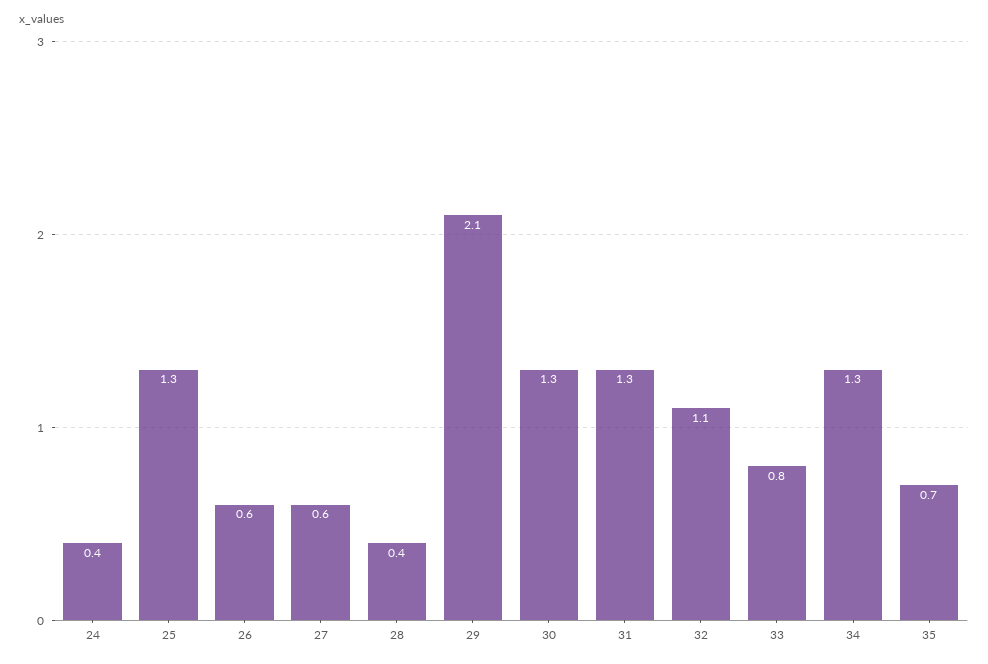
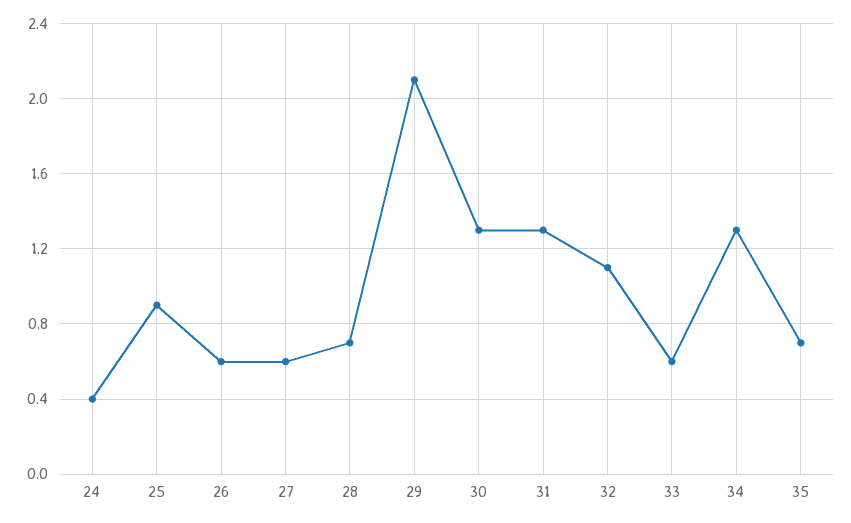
25: 1.3 -> 0.9
28: 0.4 -> 0.7
33: 0.8 -> 0.6

